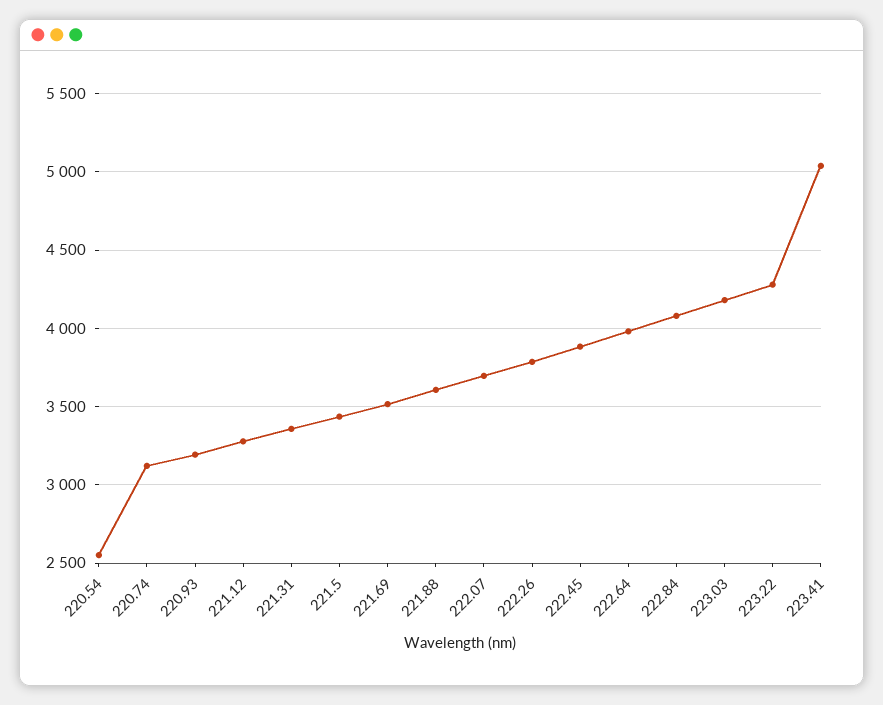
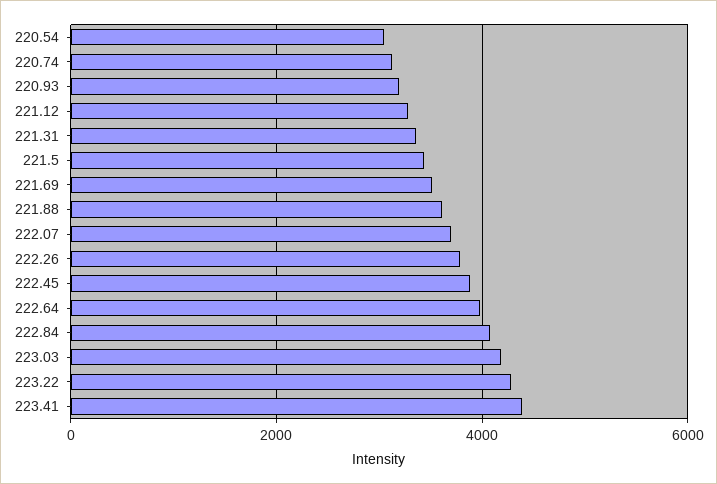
220.54: 2550 -> 3000
223.41: 5050 -> 4400

